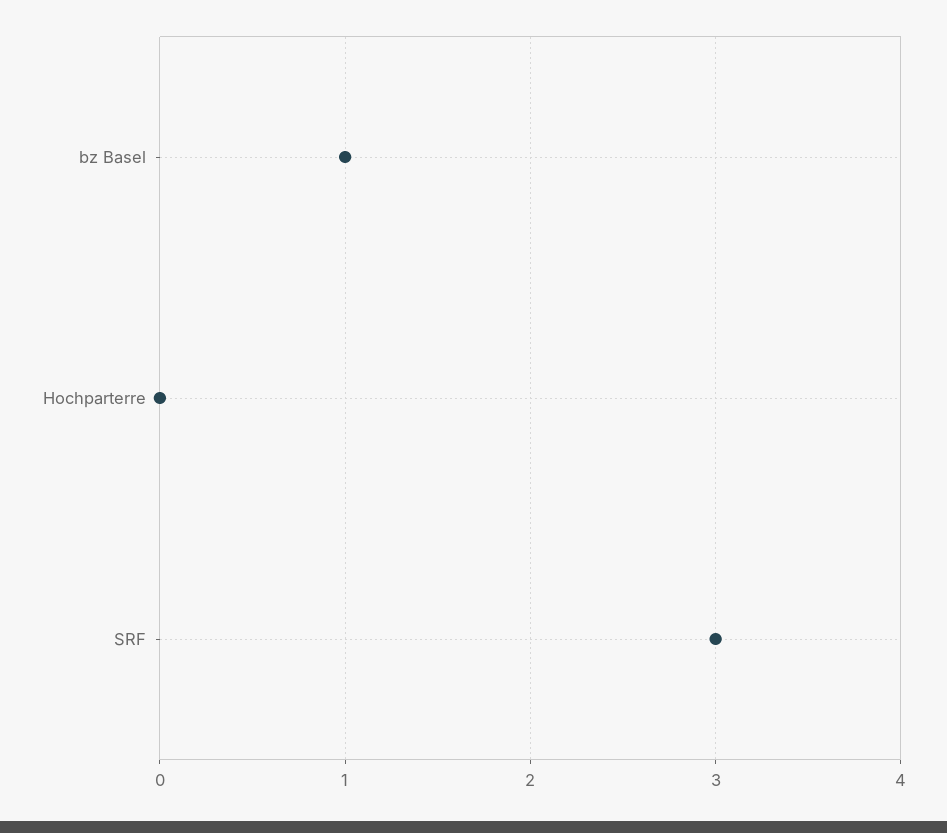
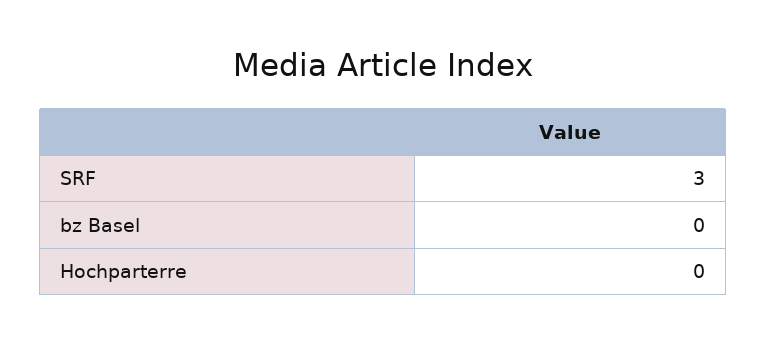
bz Basel: 1 -> 0

